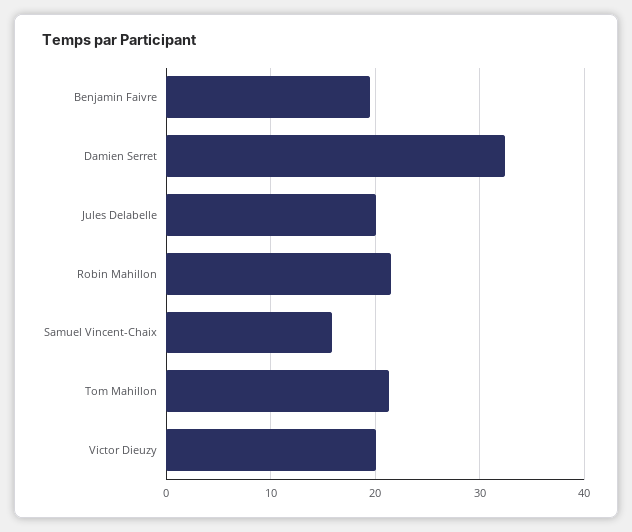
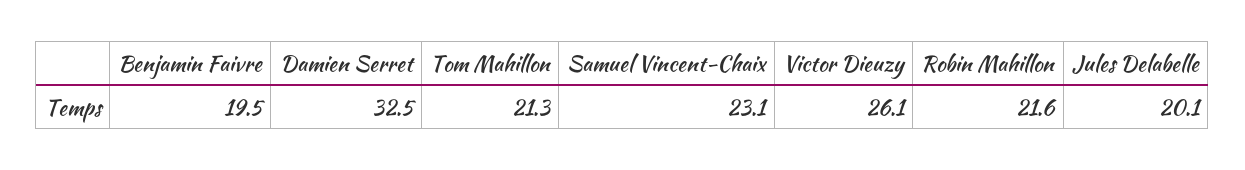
Samuel Vincent-Chaix: 16 -> 23.1
Victor Dieuzy: 20 -> 26.1

